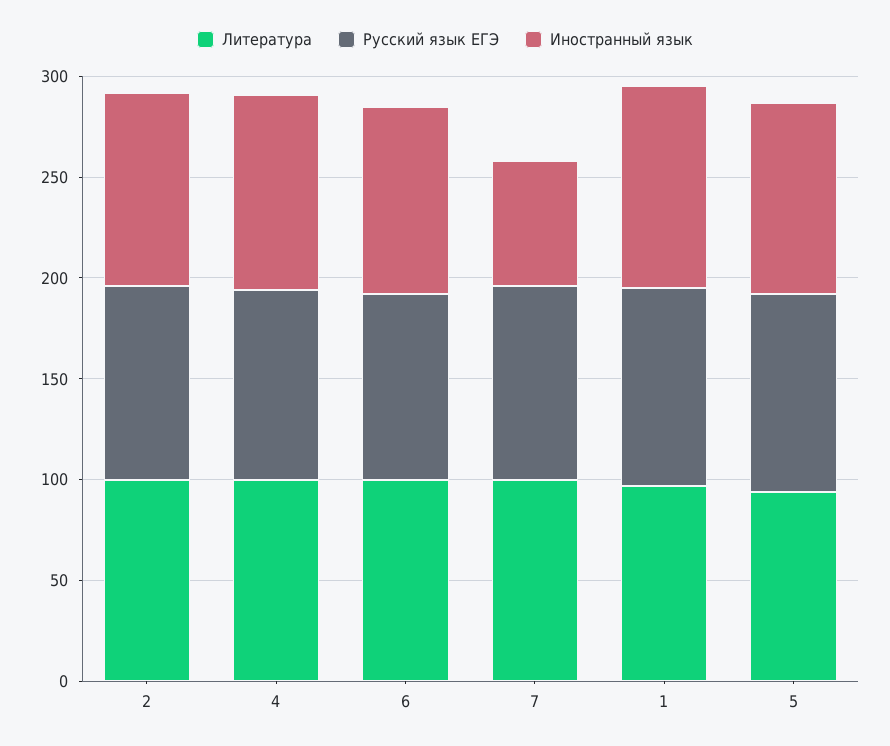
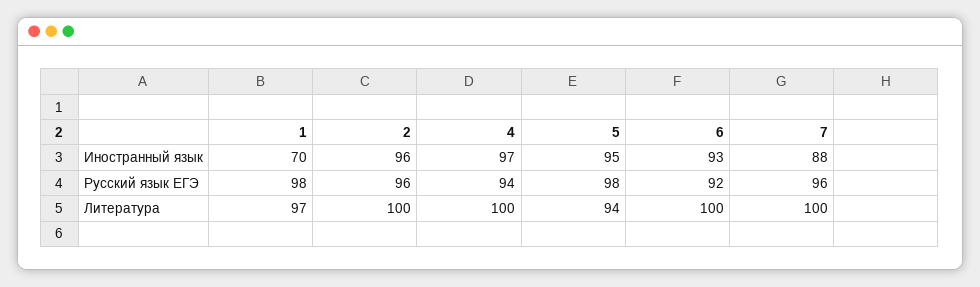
Иностранный язык, 7: 60 -> 88
Иностранный язык, 1: 100 -> 70

